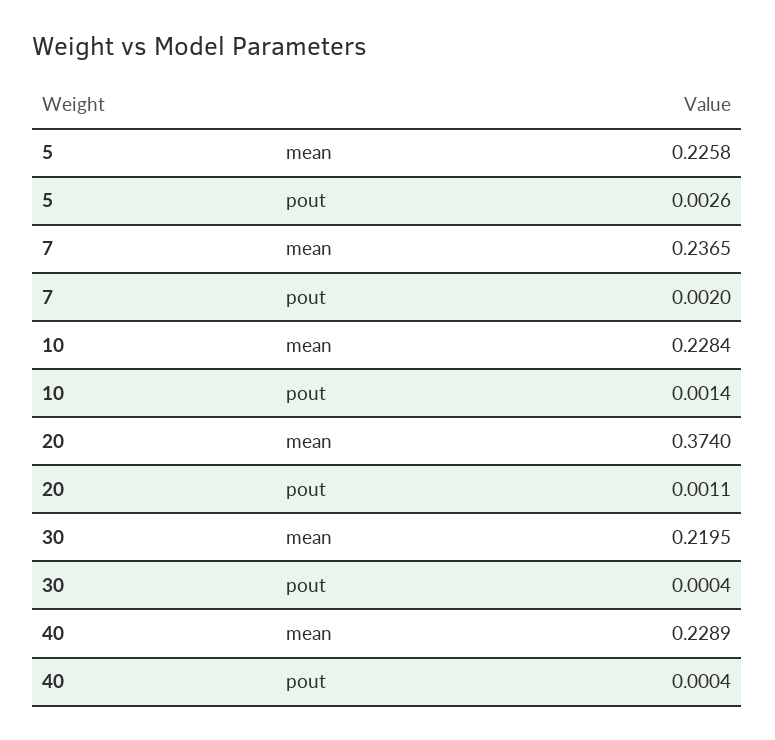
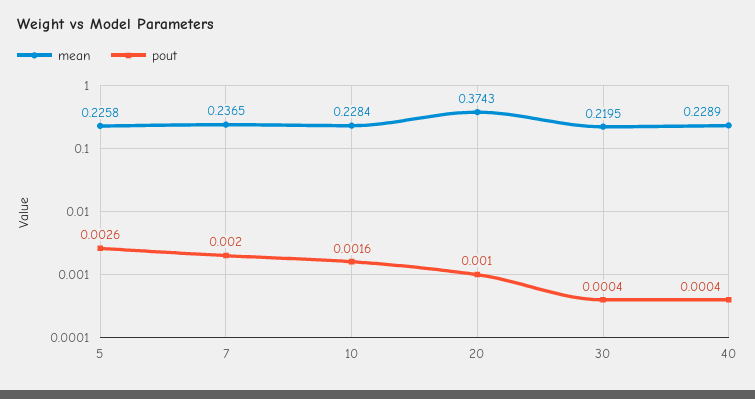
pout, 10: 0.0014 -> 0.0016
mean, 20: 0.374 -> 0.3743
pout, 20: 0.0011 -> 0.001

